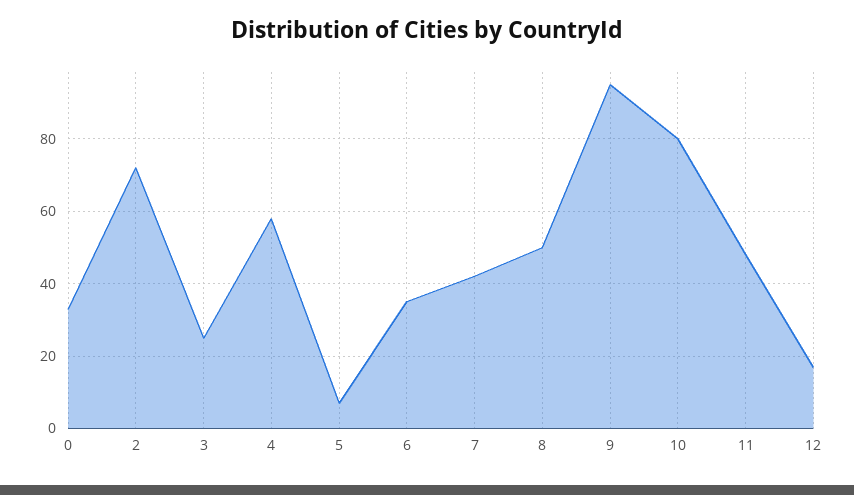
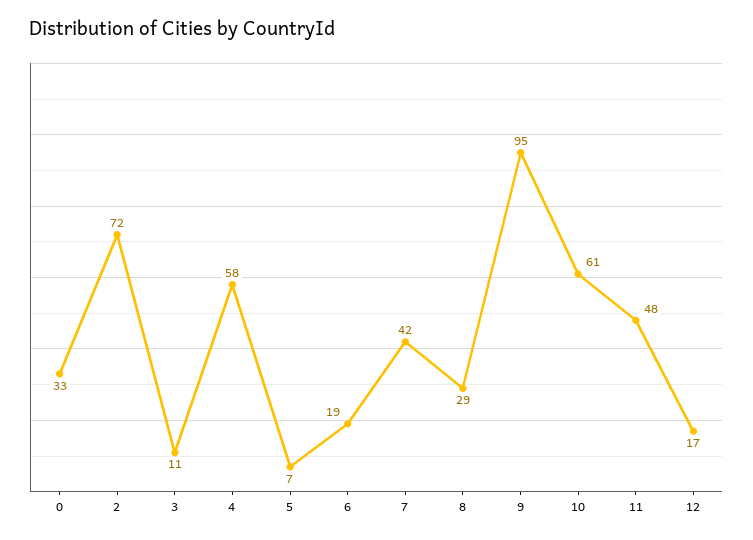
3: 25 -> 11
6: 35 -> 19
8: 50 -> 29
10: 80 -> 61

